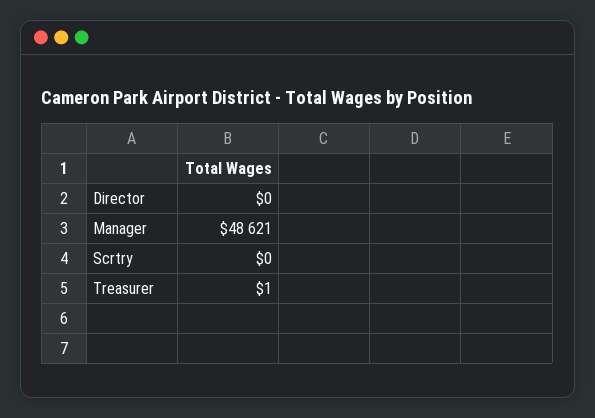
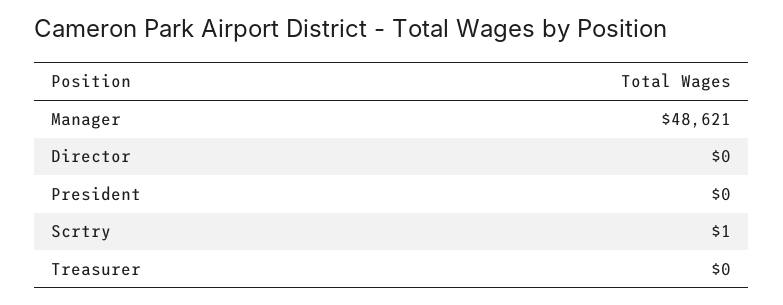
Scrtry: 0 -> 1
Treasurer: 1 -> 0
President: none -> 0

